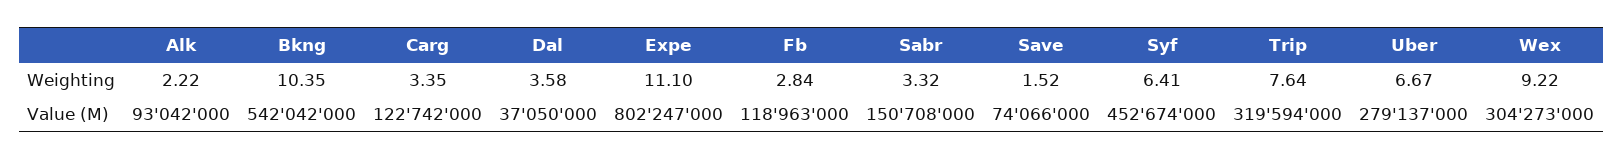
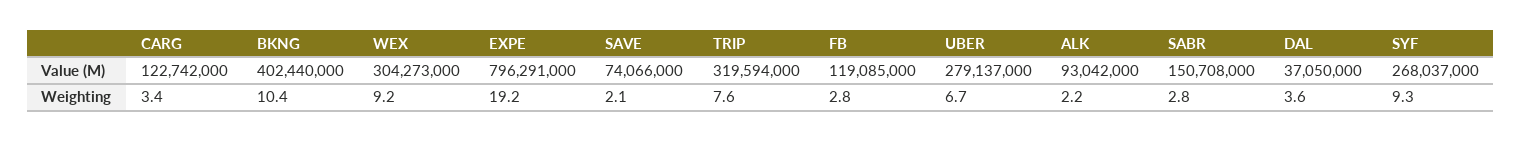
Expe, Weighting: 11.1 -> 19.2
Sabr, Weighting: 3.32 -> 2.8
Save, Weighting: 1.52 -> 2.1
Syf, Weighting: 6.41 -> 9.3
Bkng, Value (M): 542042000 -> 402440000
Expe, Value (M): 802247000 -> 796291000
Fb, Value (M): 118963000 -> 119085000
Syf, Value (M): 452674000 -> 268037000

